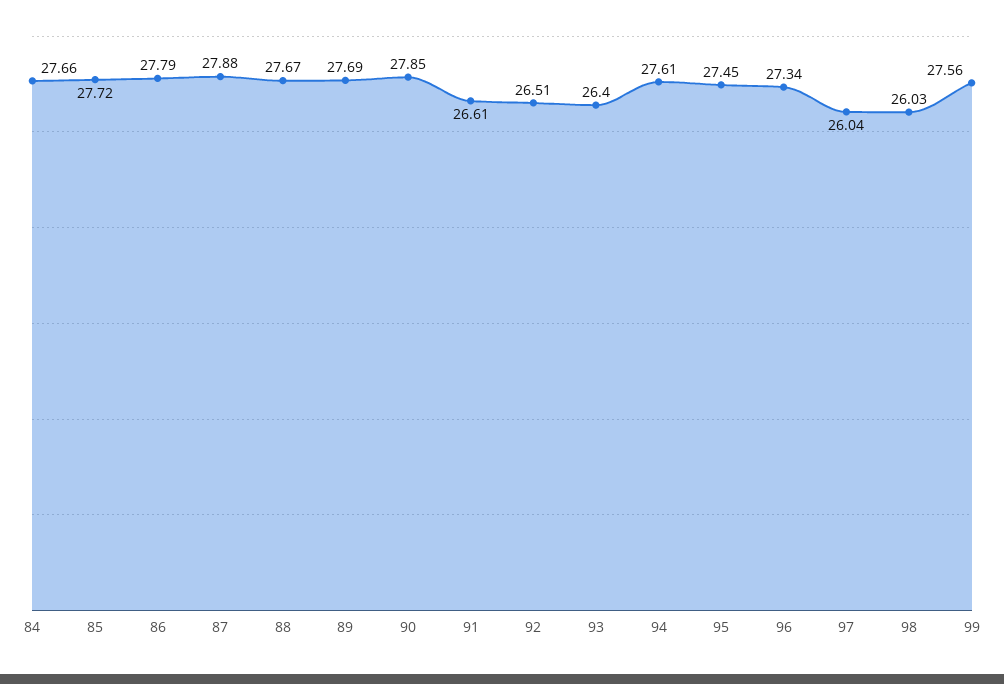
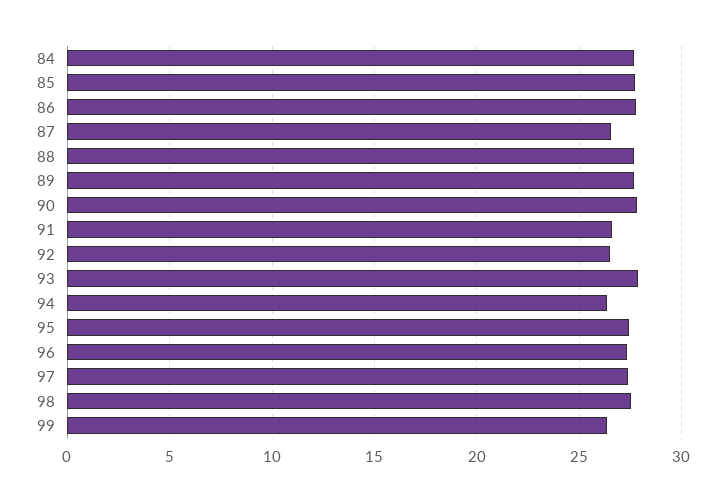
87: 27.88 -> 26.5
93: 26.4 -> 28
94: 27.61 -> 26.5
97: 26.04 -> 27.5
98: 26.03 -> 27.5
99: 27.56 -> 26.5

